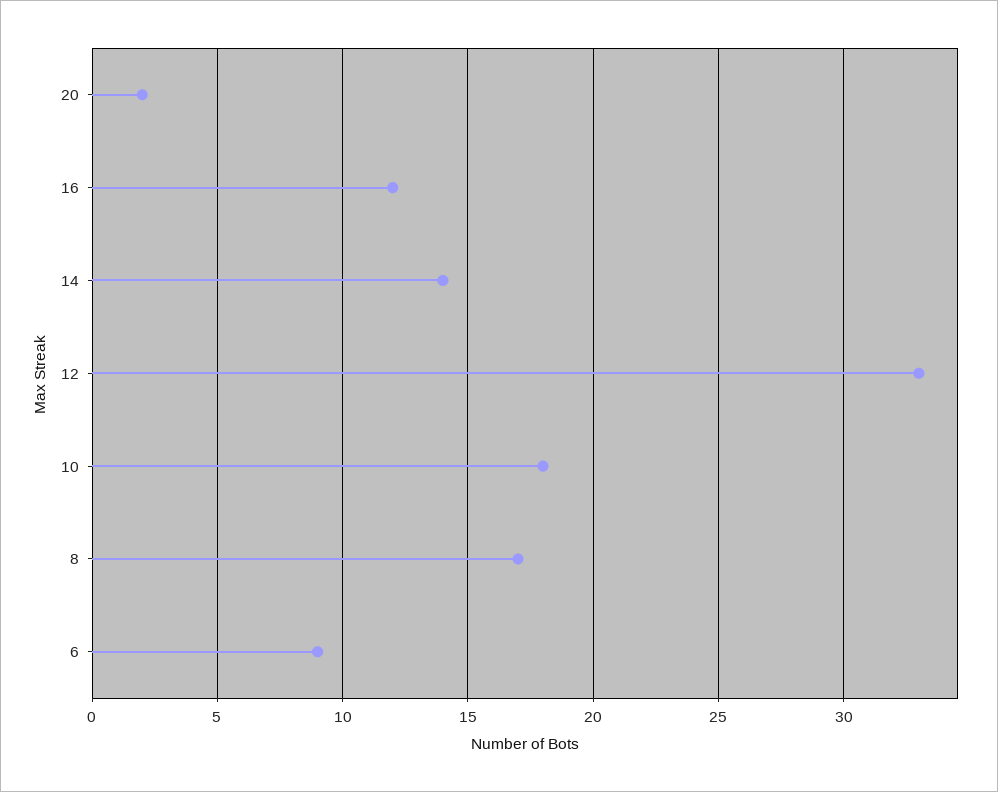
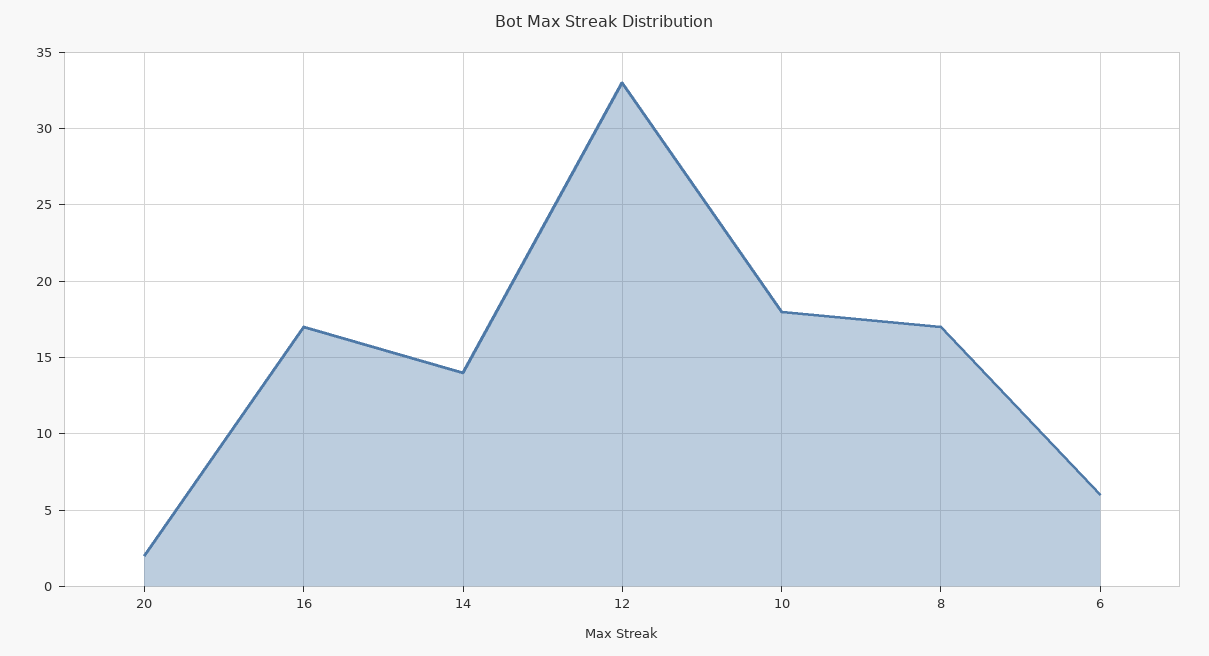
16: 12 -> 17
6: 9 -> 6

